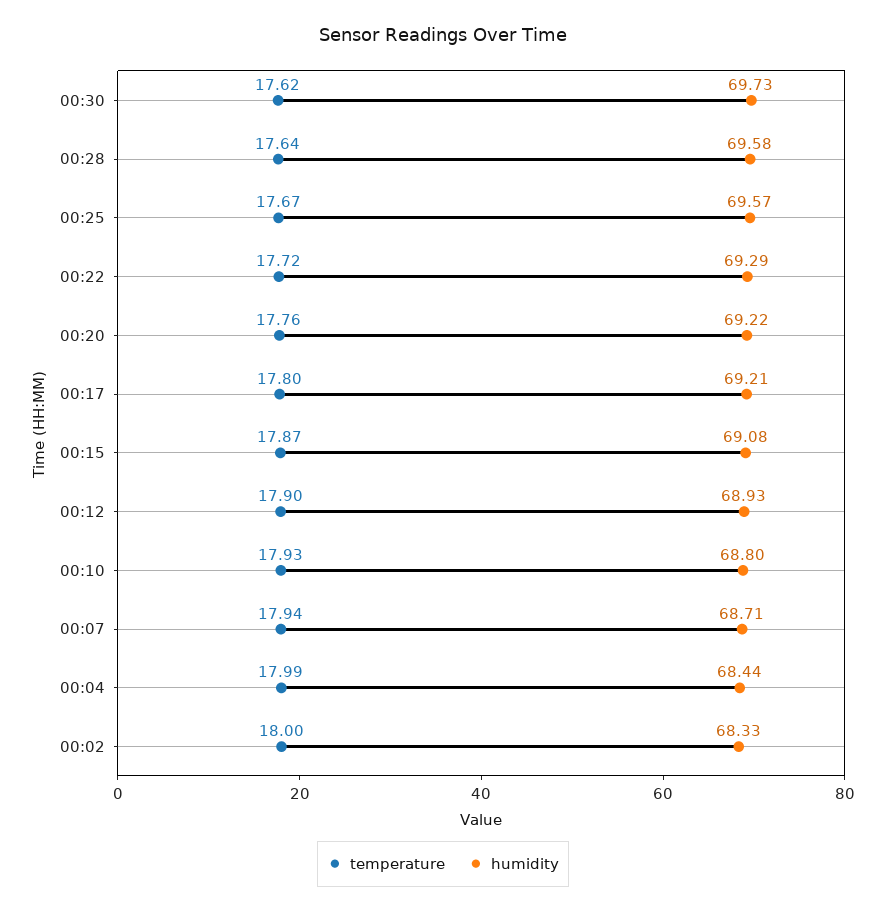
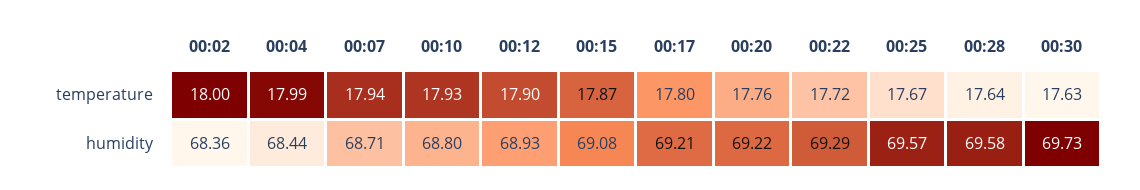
temperature, 00:30: 17.62 -> 17.63
humidity, 00:02: 68.33 -> 68.36

